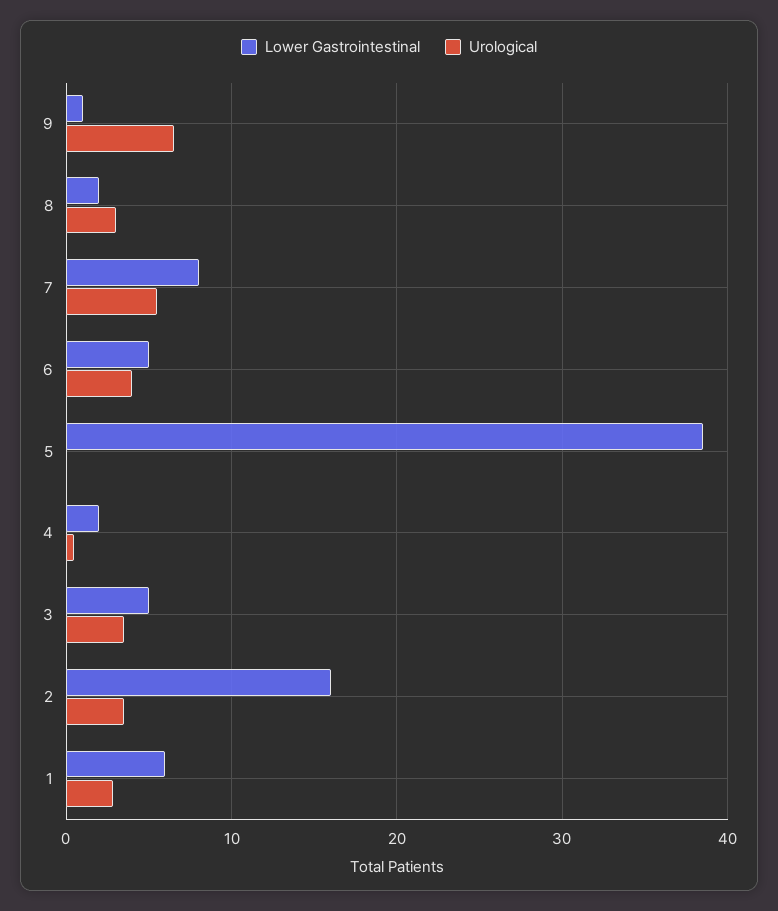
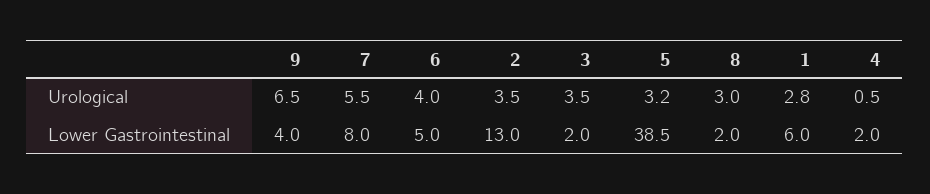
Lower Gastrointestinal, 9: 1 -> 4
Urological, 5: 0 -> 3.2
Lower Gastrointestinal, 3: 5 -> 2
Lower Gastrointestinal, 2: 16 -> 13

